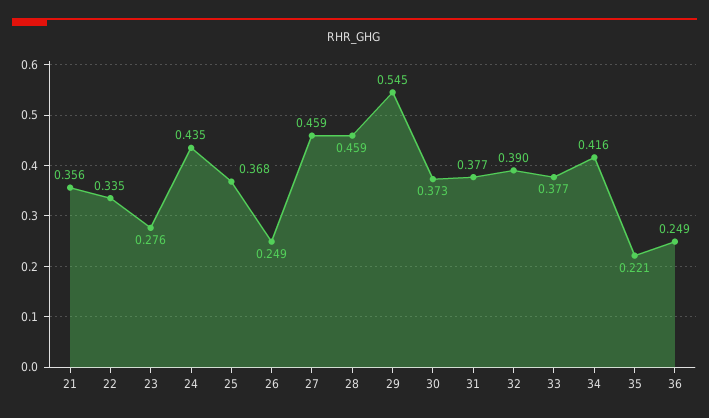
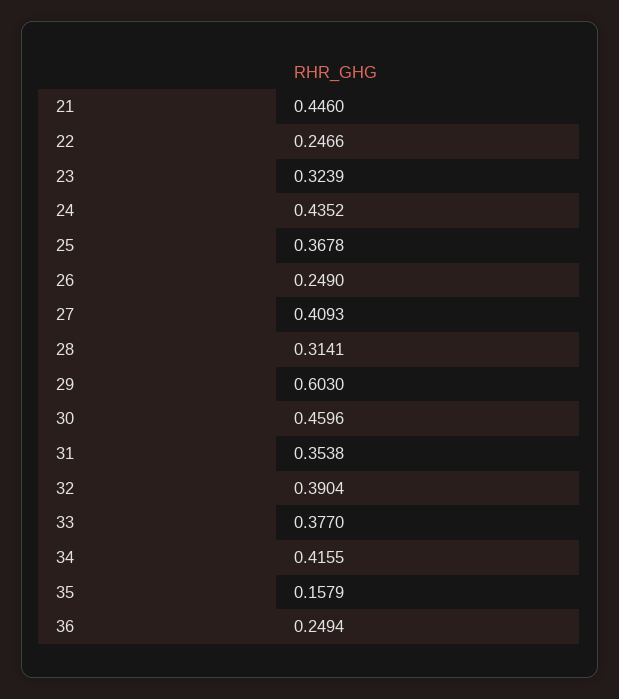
21: 0.356 -> 0.446
22: 0.335 -> 0.2466
23: 0.276 -> 0.3239
27: 0.459 -> 0.4093
28: 0.459 -> 0.3141
29: 0.545 -> 0.603
30: 0.373 -> 0.4596
31: 0.377 -> 0.3538
35: 0.221 -> 0.1579

